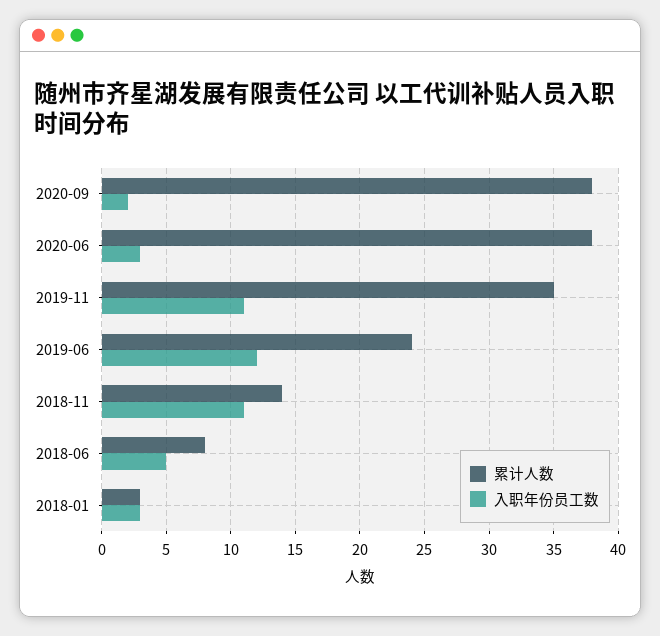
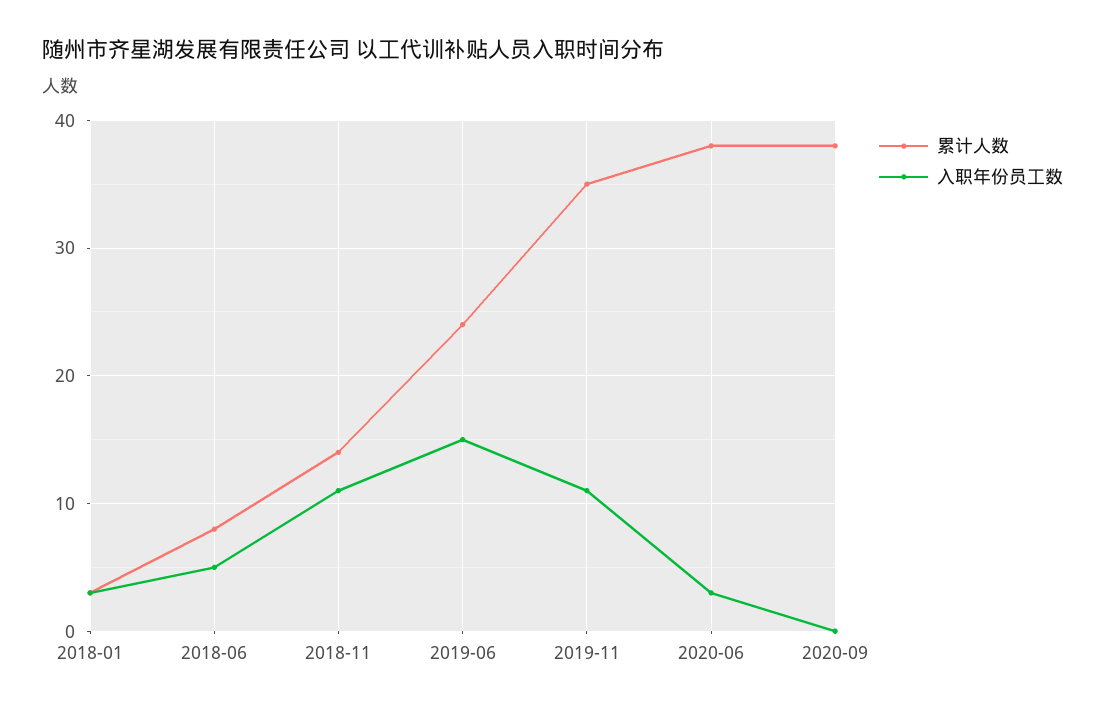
入职年份员工数, 2020-09: 2 -> 0
入职年份员工数, 2019-06: 12 -> 15

